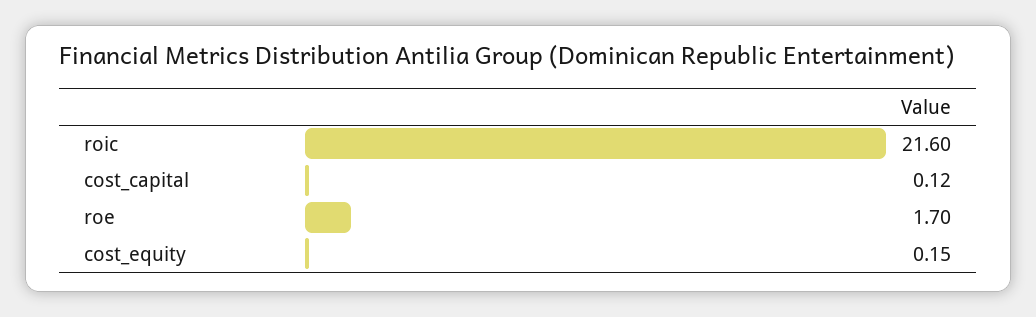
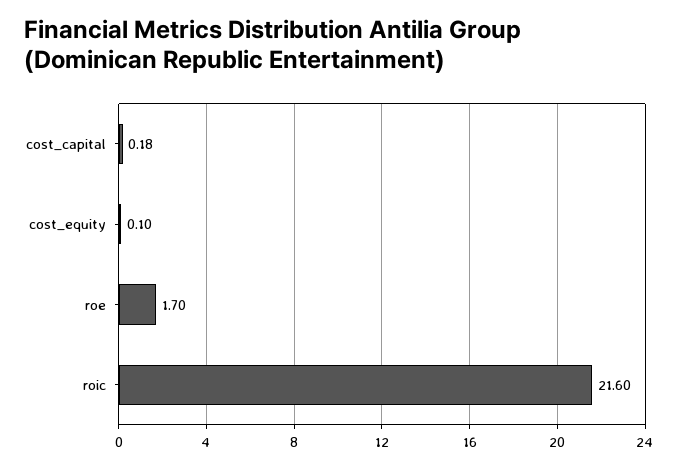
cost_capital: 0.12 -> 0.18
cost_equity: 0.15 -> 0.1

